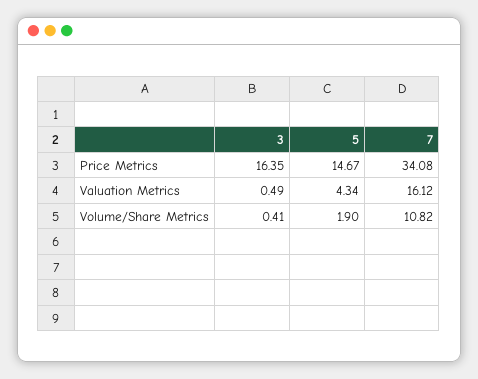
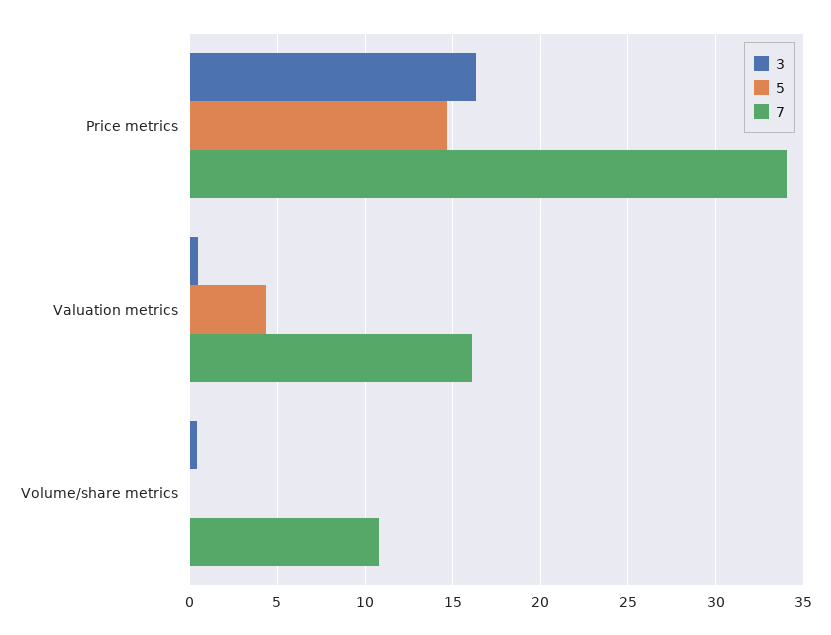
5, Volume/Share Metrics: 1.9 -> 0

